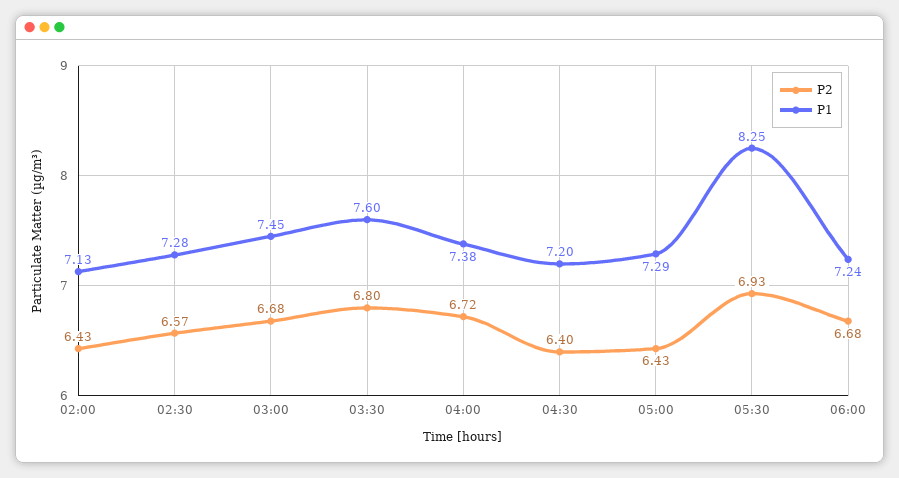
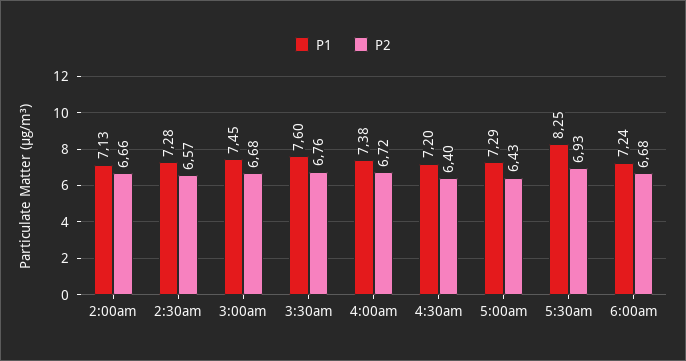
P2, 02:00: 6.43 -> 6.66
P2, 03:30: 6.8 -> 6.76

